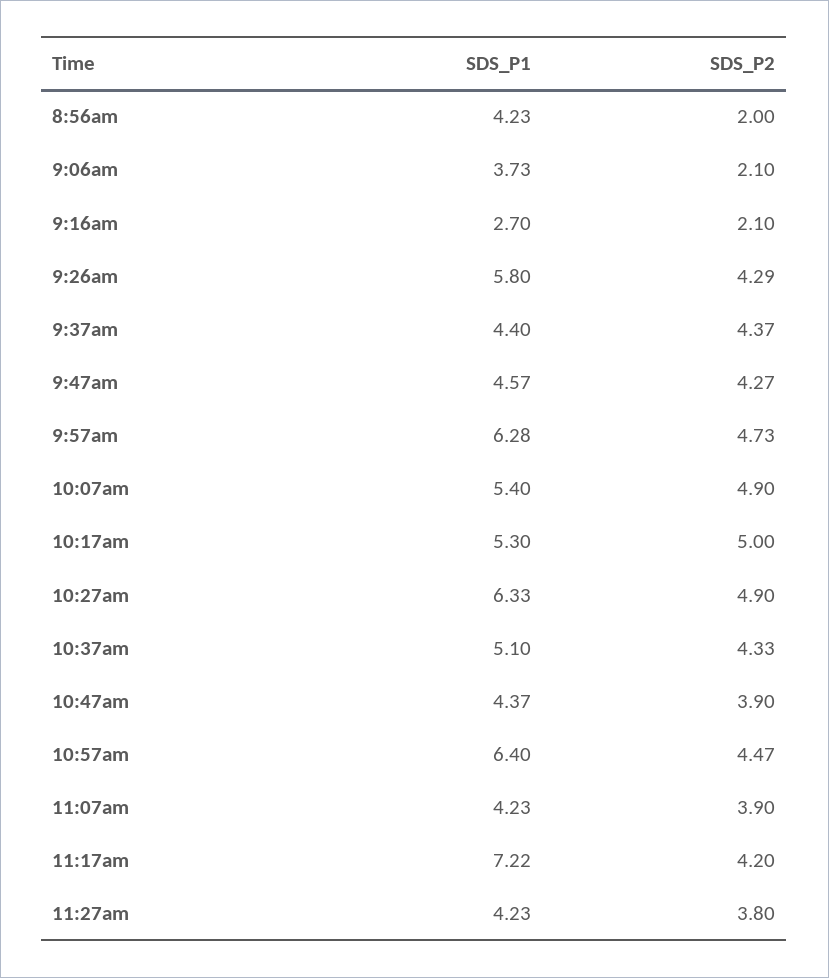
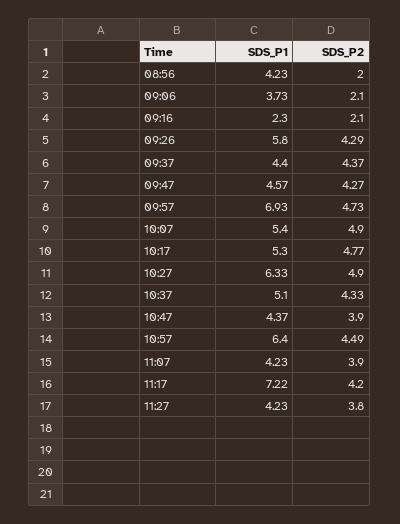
SDS_P1, 9:16am: 2.7 -> 2.3
SDS_P1, 9:57am: 6.28 -> 6.93
SDS_P2, 10:17am: 5 -> 4.77
SDS_P2, 10:57am: 4.47 -> 4.49

